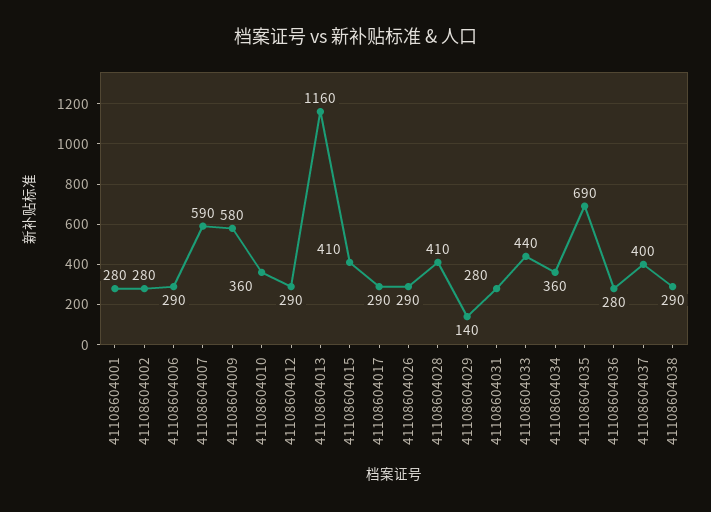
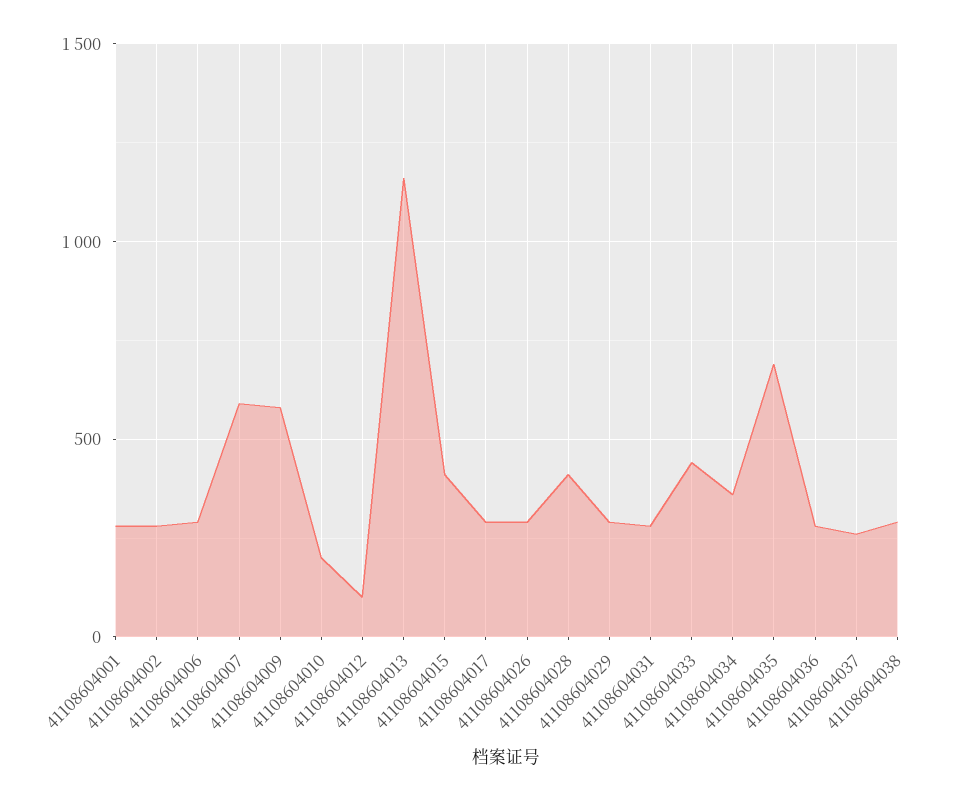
41108604010: 360 -> 200
41108604012: 290 -> 100
41108604029: 140 -> 300
41108604037: 400 -> 250

